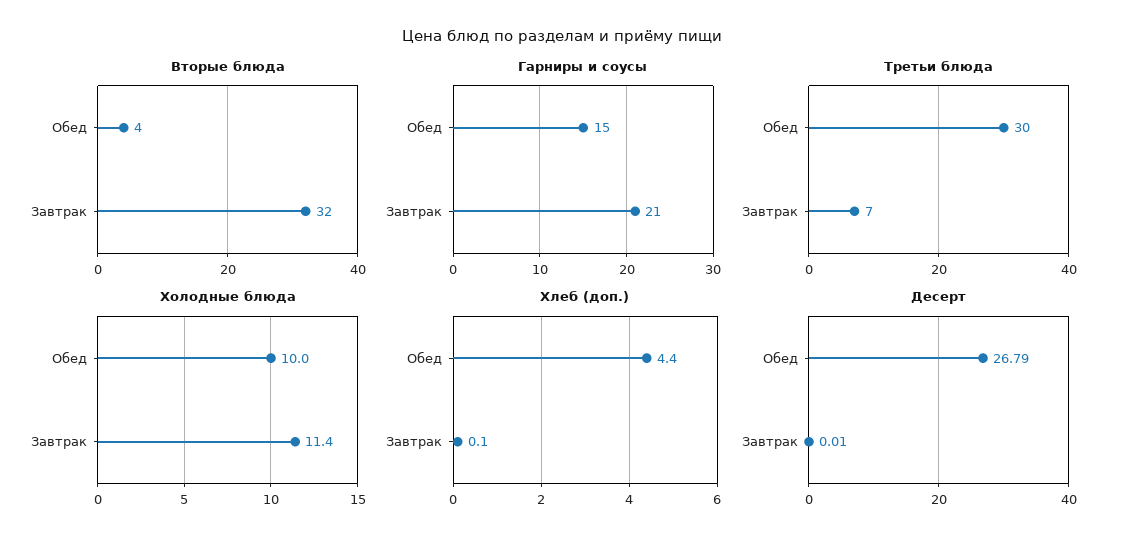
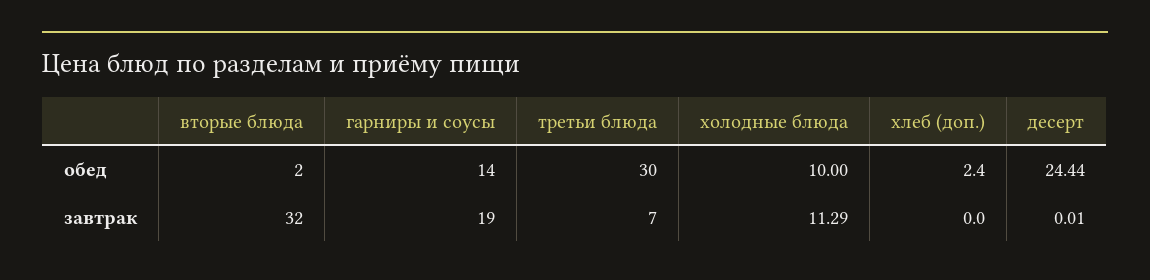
Вторые блюда, Обед: 4 -> 2
Гарниры и соусы, Обед: 15 -> 14
Гарниры и соусы, Завтрак: 21 -> 19
Холодные блюда, Завтрак: 11.4 -> 11.29
Хлеб (доп.), Обед: 4.4 -> 2.4
Хлеб (доп.), Завтрак: 0.1 -> 0
Десерт, Обед: 26.79 -> 24.44

